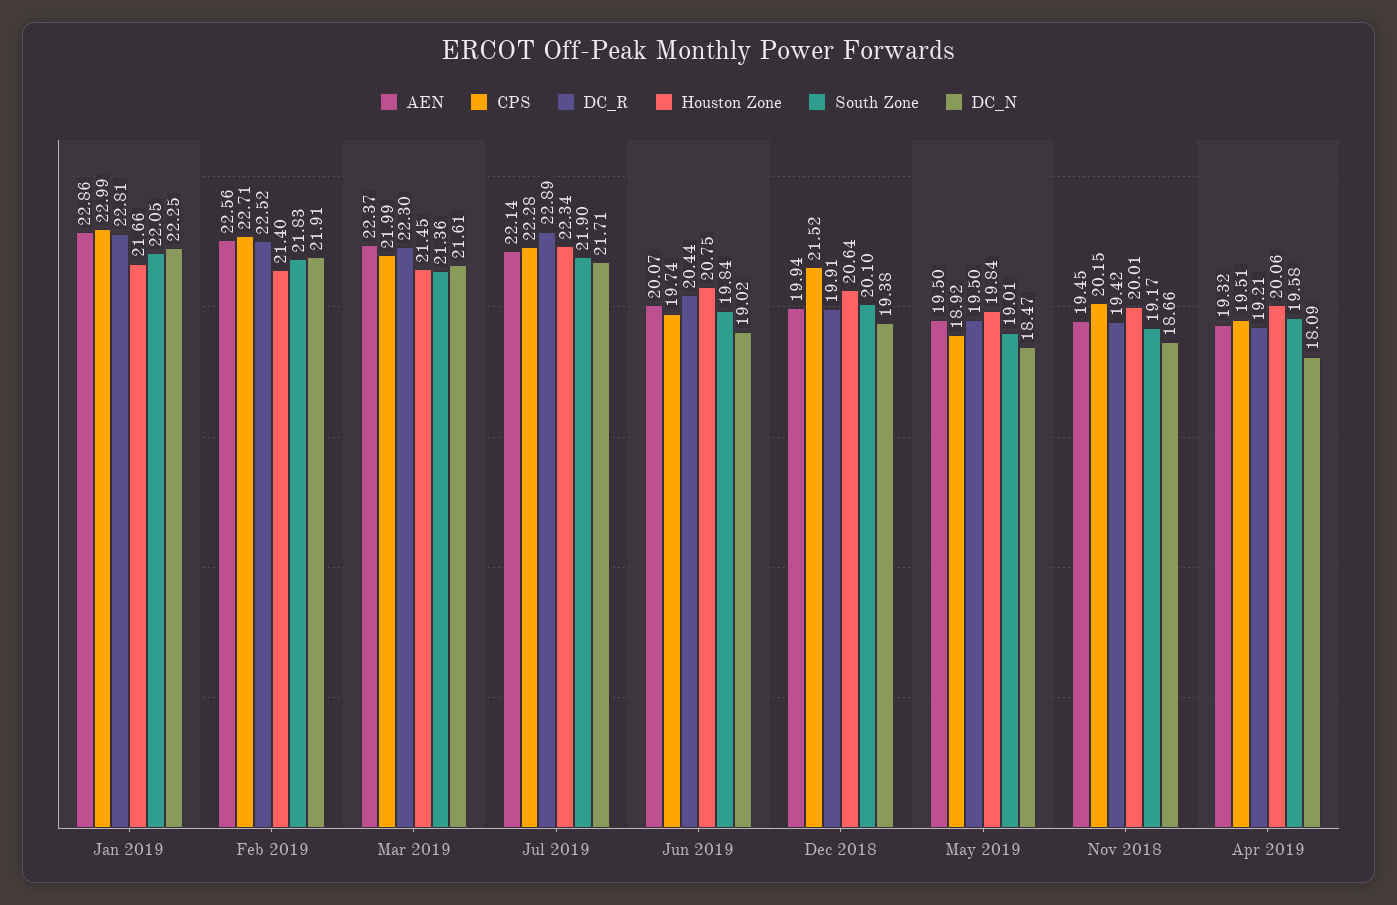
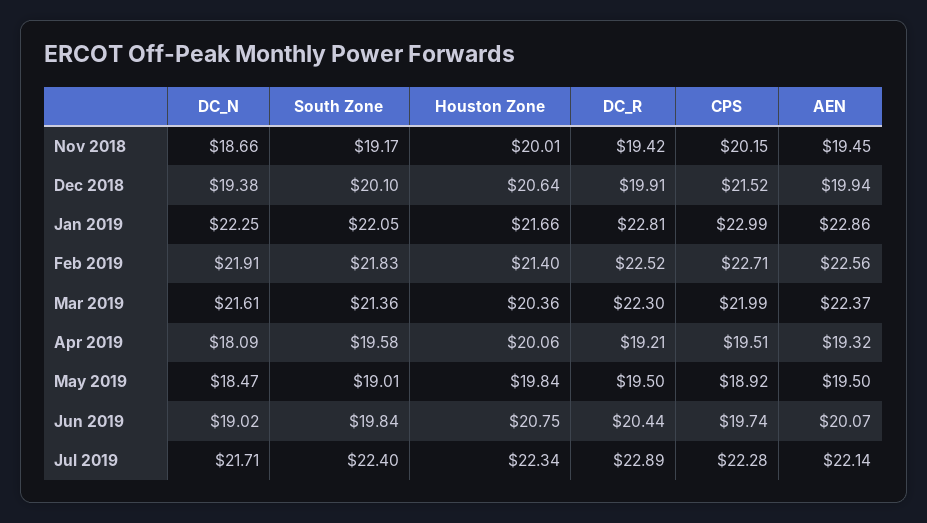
Houston Zone, Mar 2019: 21.45 -> 20.36
South Zone, Jul 2019: 21.9 -> 22.4

